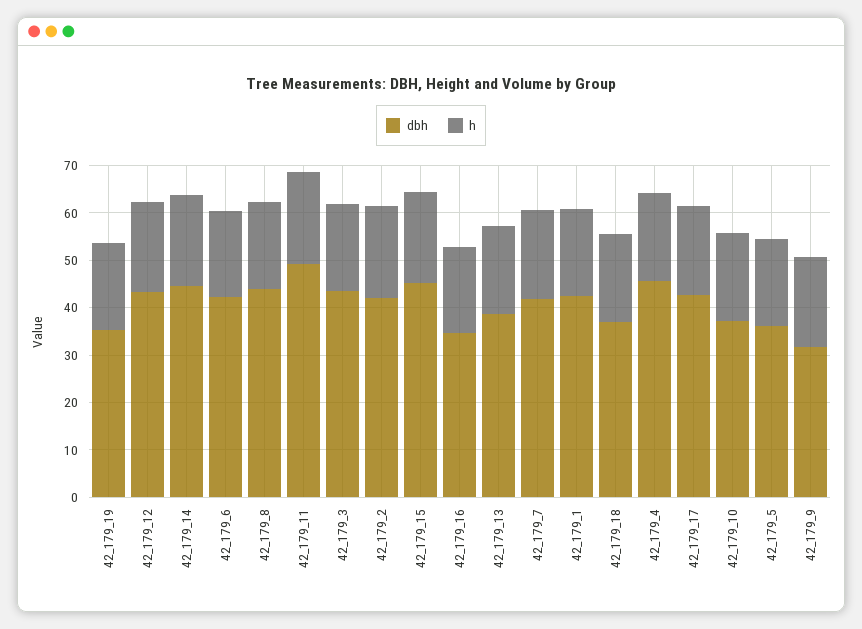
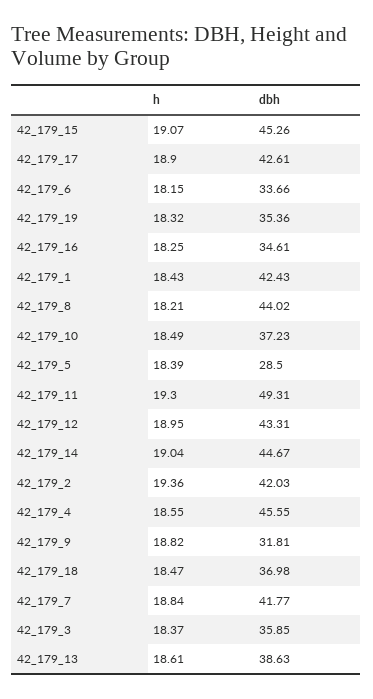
dbh, 42_179_6: 42 -> 33.66
dbh, 42_179_3: 44 -> 35.85
dbh, 42_179_5: 36 -> 28.5

